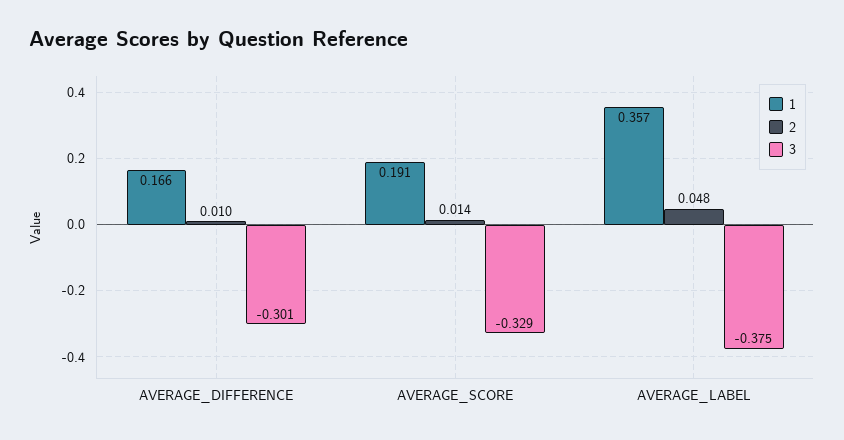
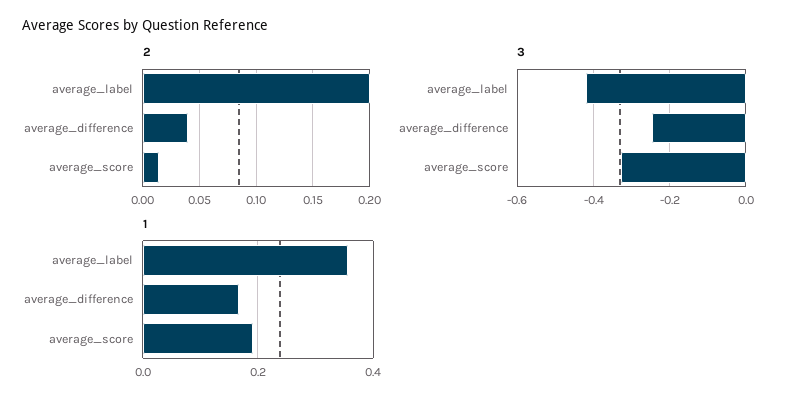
2, AVERAGE_DIFFERENCE: 0.01 -> 0.04
3, AVERAGE_DIFFERENCE: -0.301 -> -0.24
2, AVERAGE_LABEL: 0.048 -> 0.2
3, AVERAGE_LABEL: -0.375 -> -0.42

